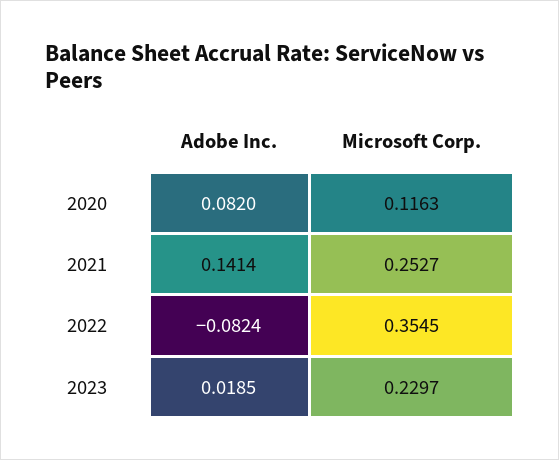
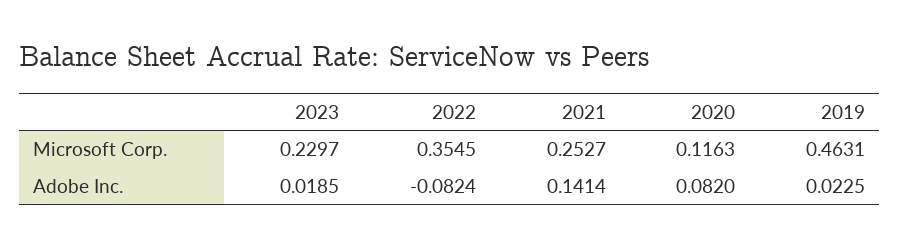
Microsoft Corp., 2019: none -> 0.4631
Adobe Inc., 2019: none -> 0.0225

